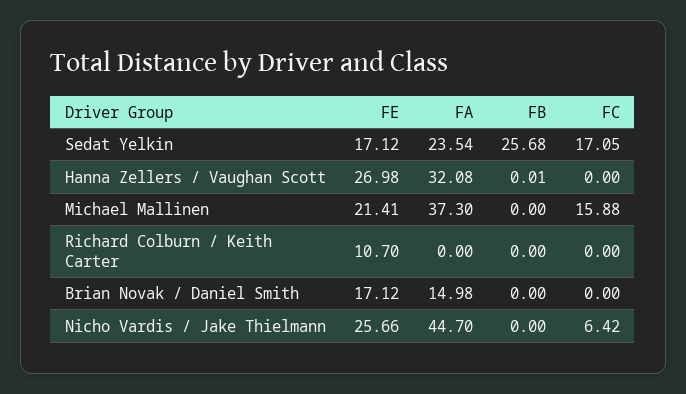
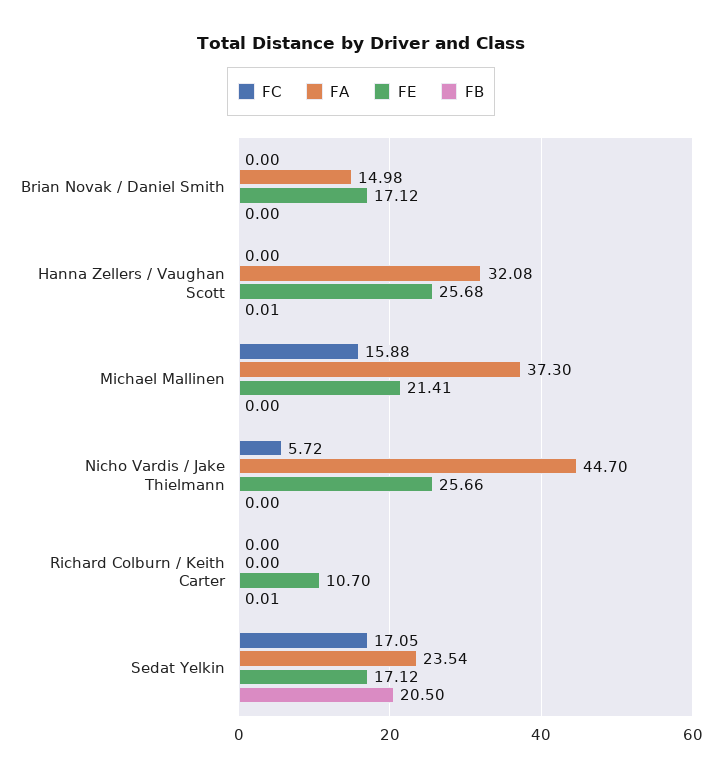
FB, Sedat Yelkin: 25.68 -> 20.5
FE, Hanna Zellers / Vaughan Scott: 26.98 -> 25.68
FB, Richard Colburn / Keith Carter: 0 -> 0.01
FC, Nicho Vardis / Jake Thielmann: 6.42 -> 5.72

